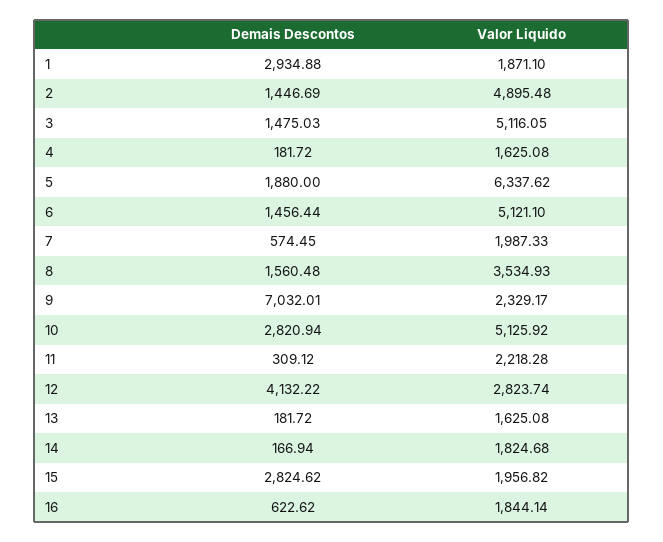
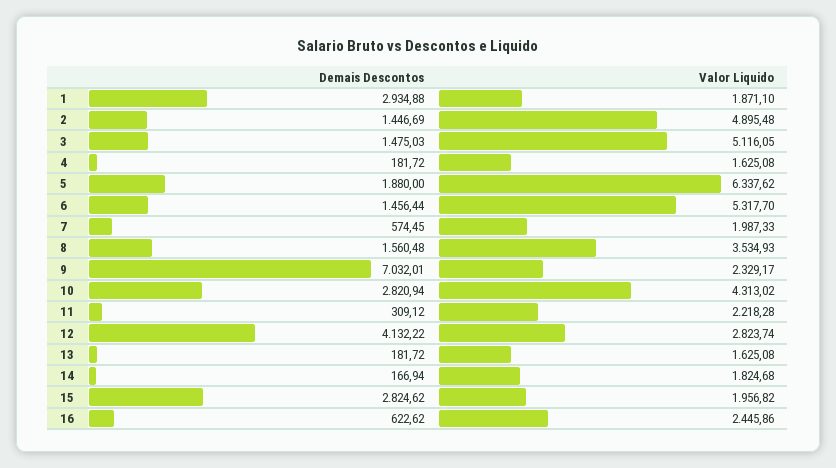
Valor Liquido, 6: 5121.1 -> 5317.7
Valor Liquido, 10: 5125.92 -> 4313.02
Valor Liquido, 16: 1844.14 -> 2445.86

